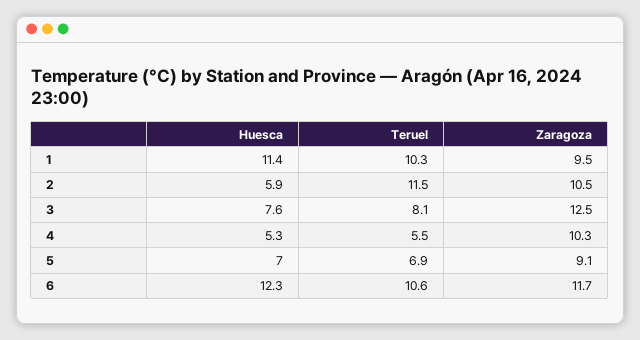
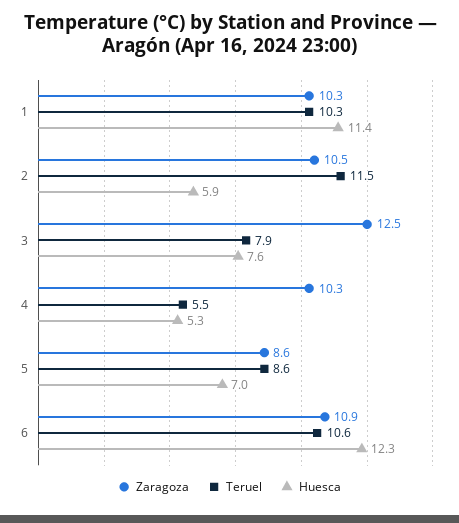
Zaragoza, 1: 9.5 -> 10.3
Teruel, 3: 8.1 -> 7.9
Teruel, 5: 6.9 -> 8.6
Zaragoza, 5: 9.1 -> 8.6
Zaragoza, 6: 11.7 -> 10.9

